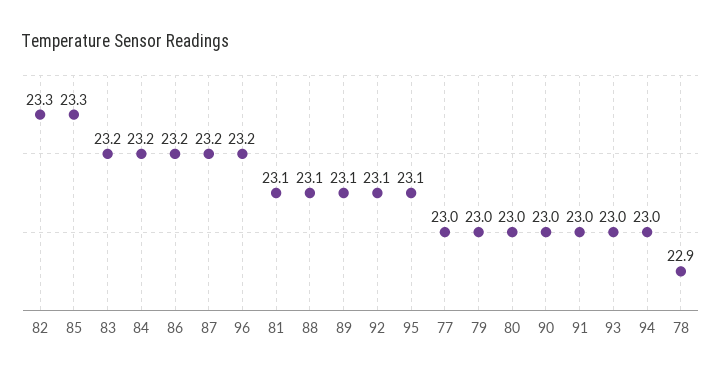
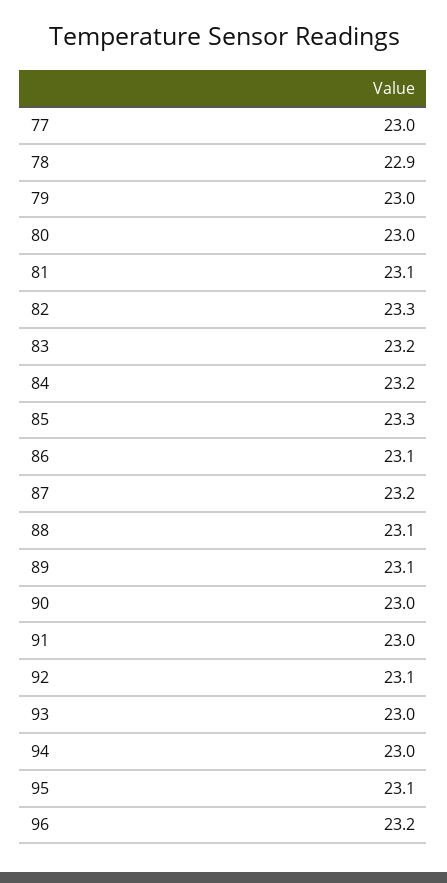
86: 23.2 -> 23.1

